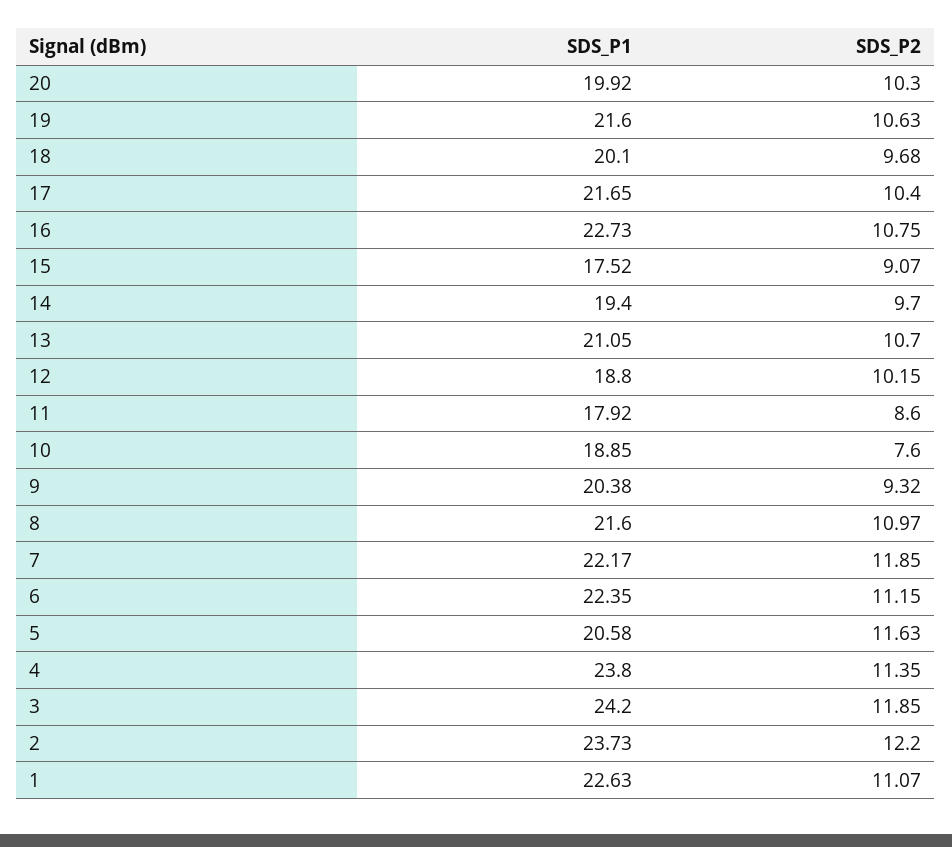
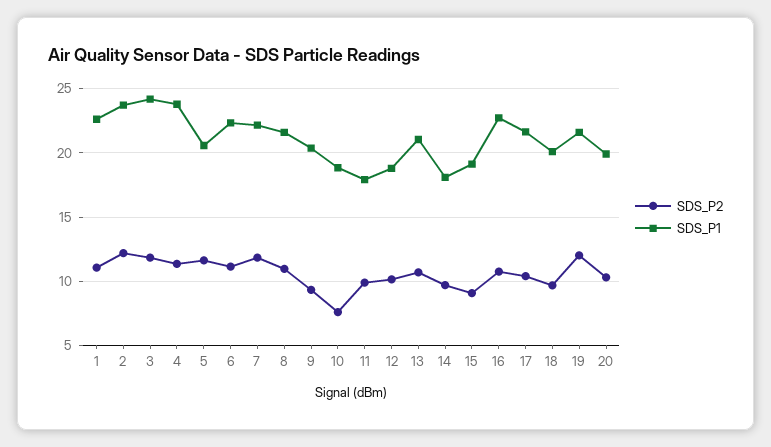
SDS_P2, 19: 10.63 -> 12
SDS_P1, 15: 17.52 -> 19
SDS_P1, 14: 19.4 -> 18
SDS_P2, 11: 8.6 -> 10

